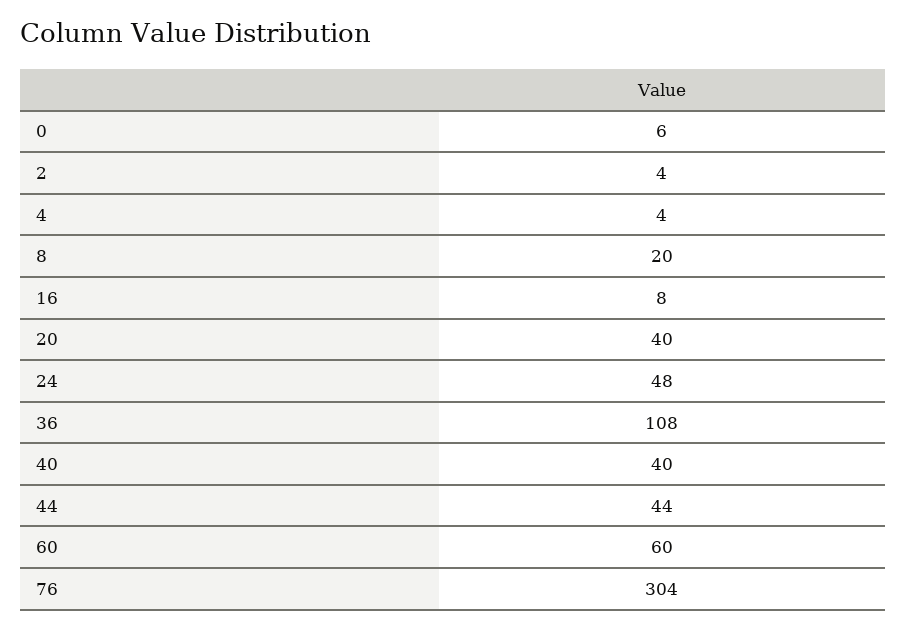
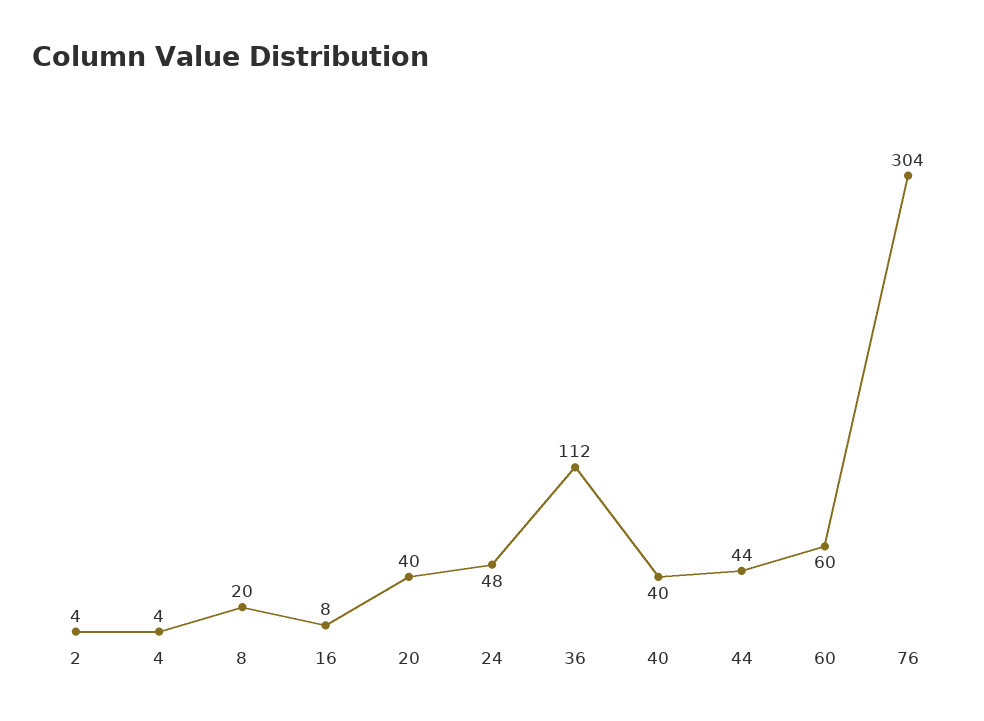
0: 6 -> none
36: 108 -> 112

